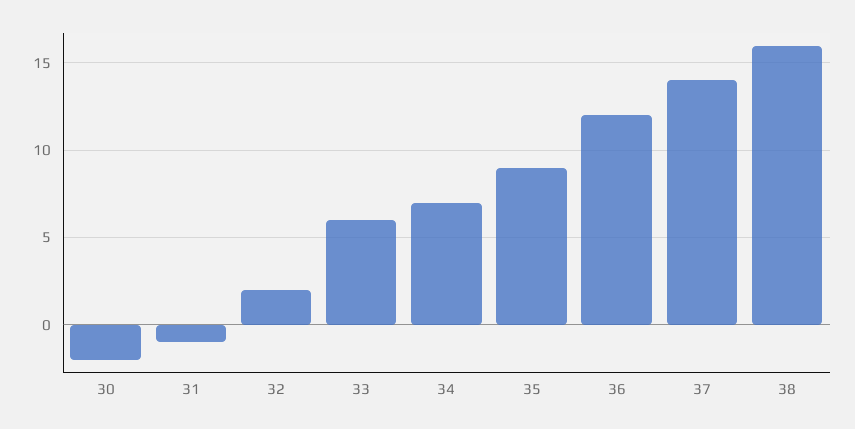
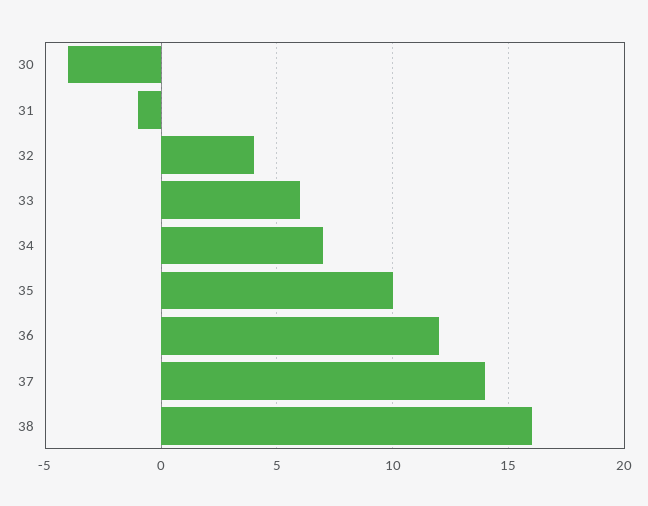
30: -2 -> -4
32: 2 -> 4
35: 9 -> 10

